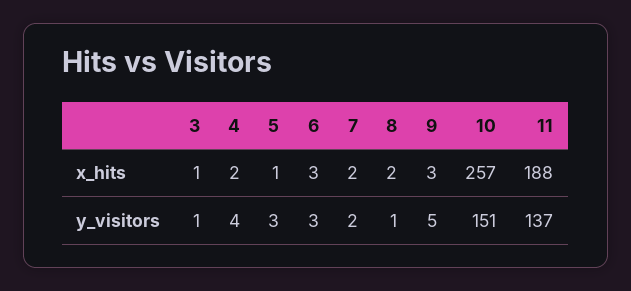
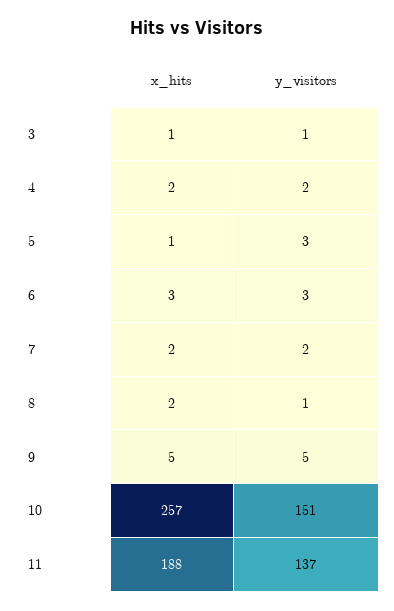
9, x_hits: 3 -> 5
4, y_visitors: 4 -> 2

